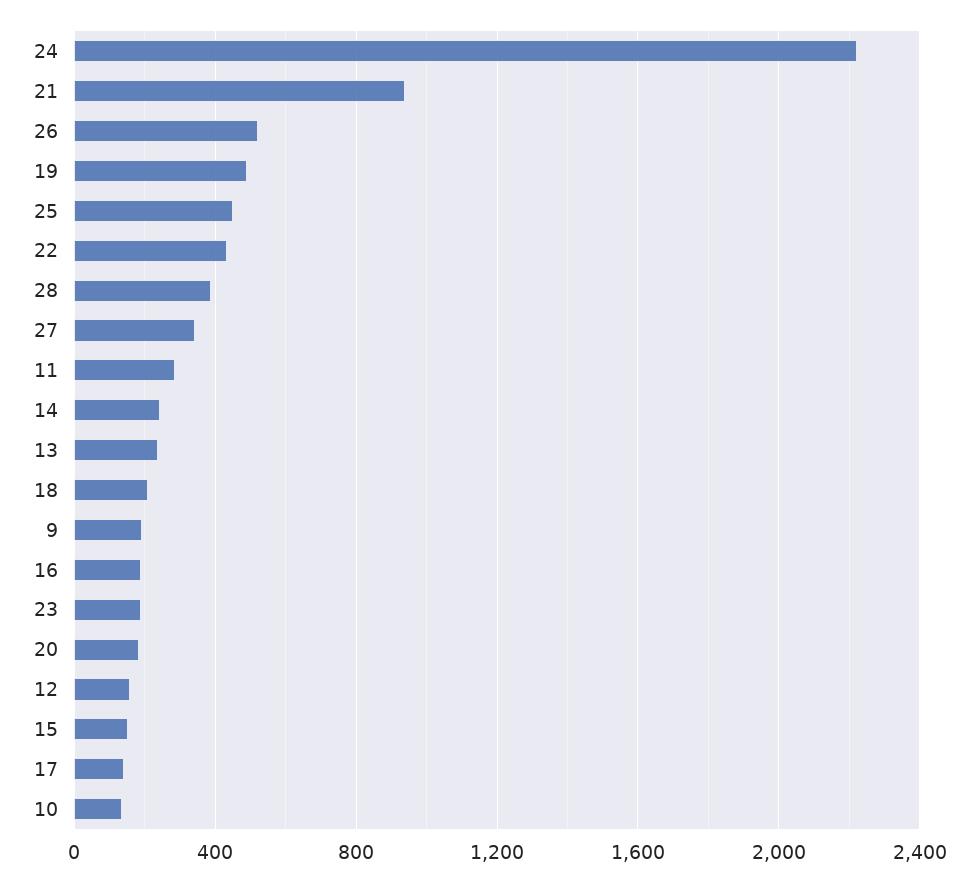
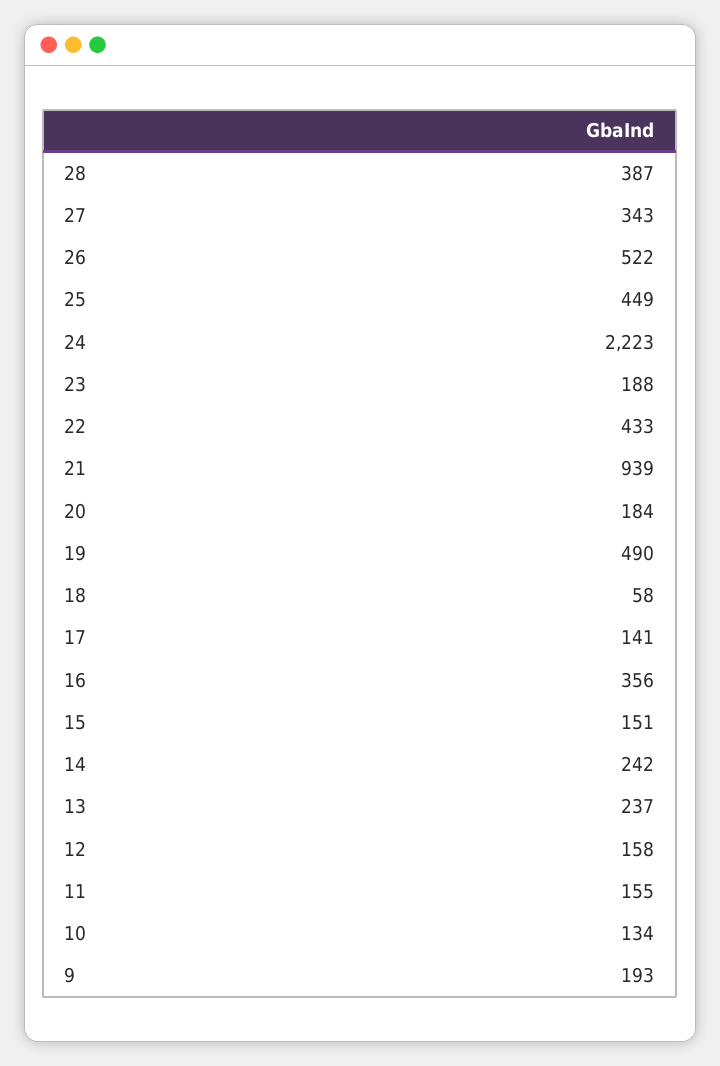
11: 300 -> 155
18: 200 -> 58
16: 200 -> 356

